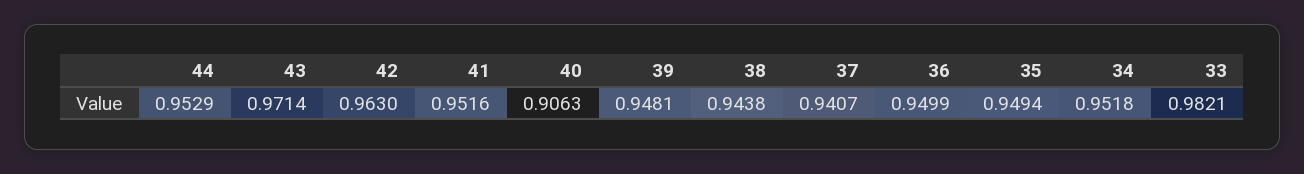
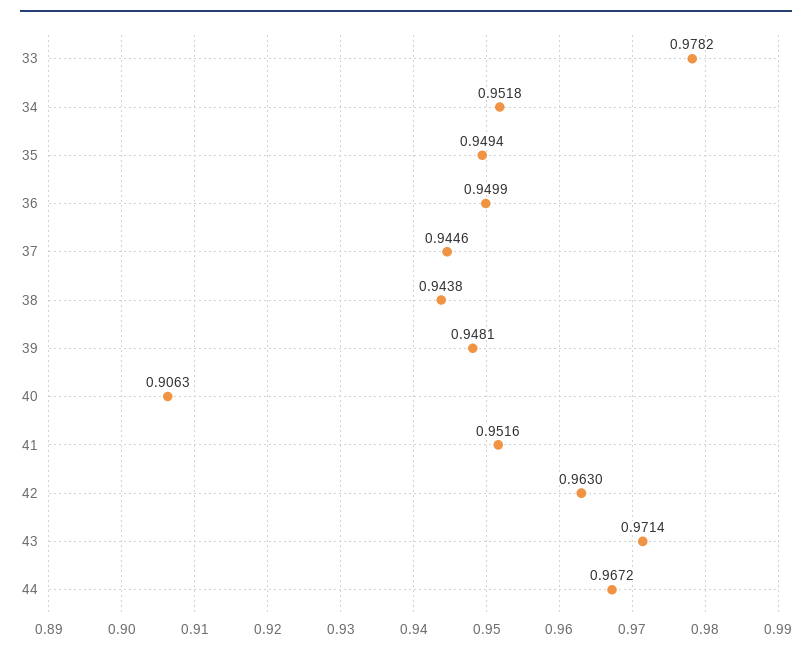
44: 0.9529 -> 0.9672
37: 0.9407 -> 0.9446
33: 0.9821 -> 0.9782

